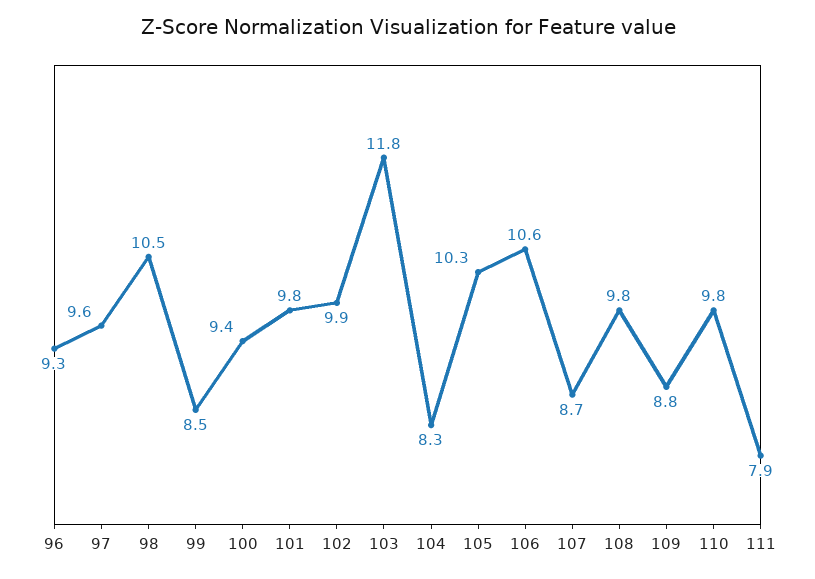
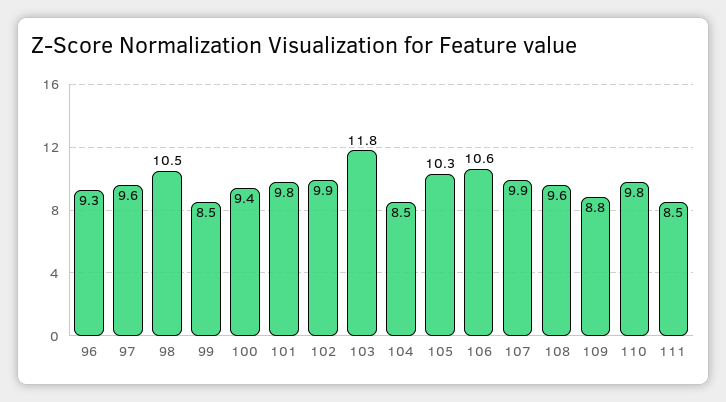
104: 8.3 -> 8.5
107: 8.7 -> 9.9
108: 9.8 -> 9.6
111: 7.9 -> 8.5

